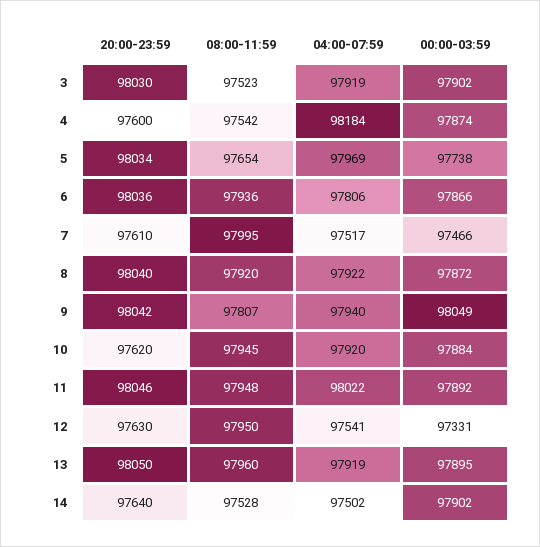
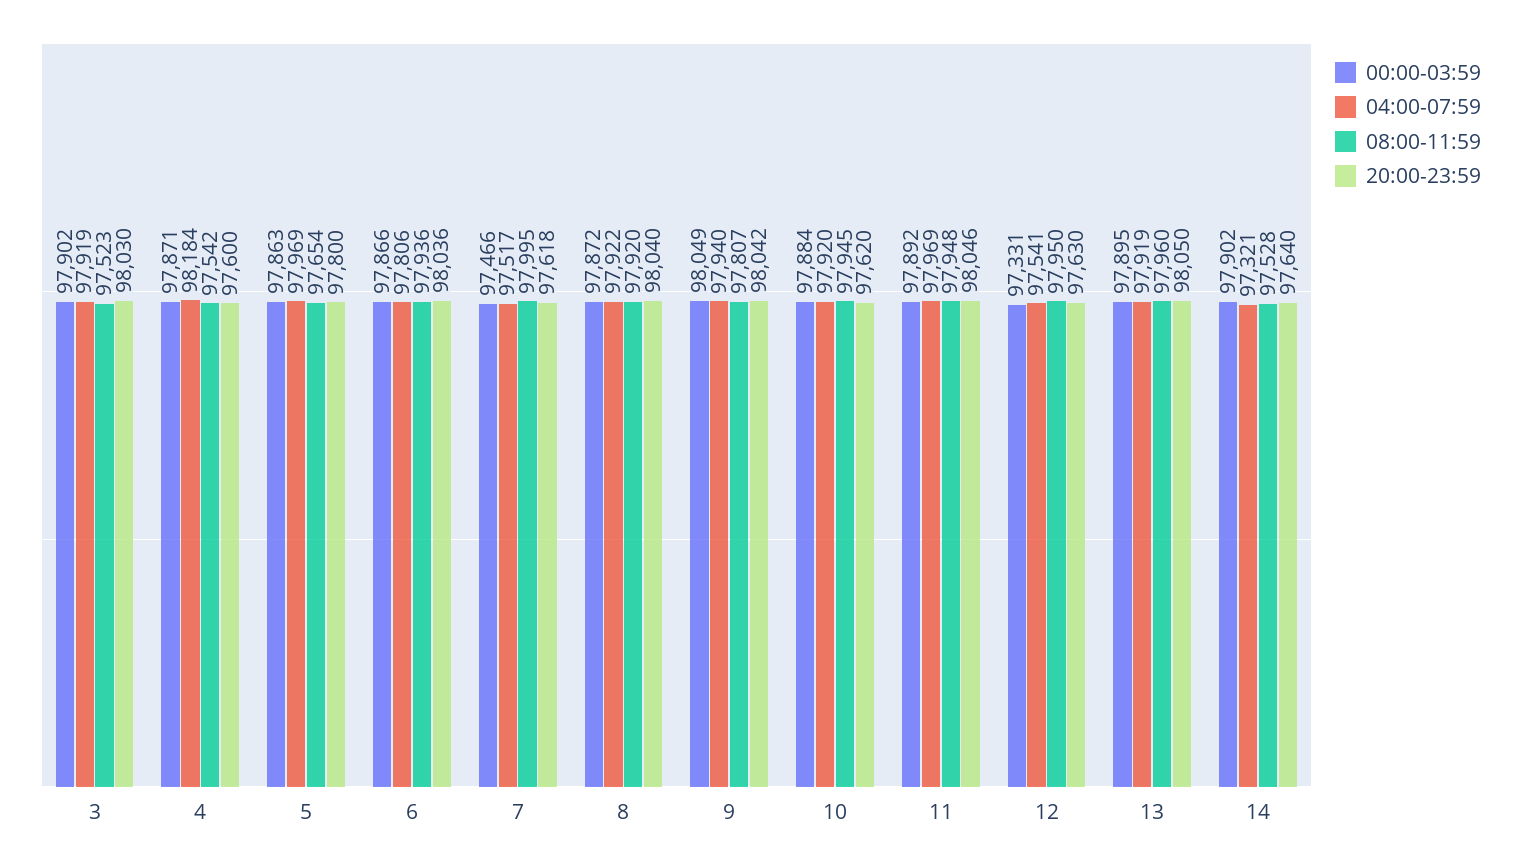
00:00-03:59, 4: 97874 -> 97871
20:00-23:59, 5: 98034 -> 97800
00:00-03:59, 5: 97738 -> 97863
20:00-23:59, 7: 97610 -> 97618
04:00-07:59, 11: 98022 -> 97969
04:00-07:59, 14: 97502 -> 97321

